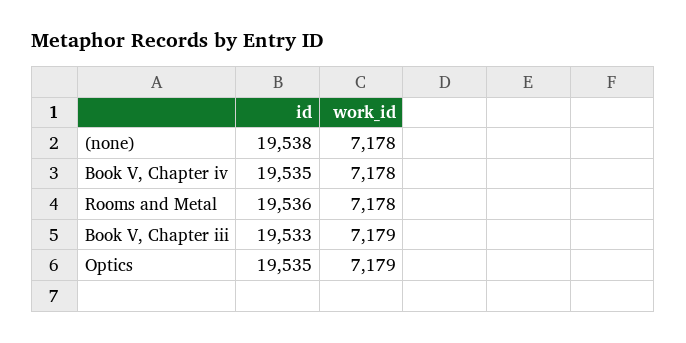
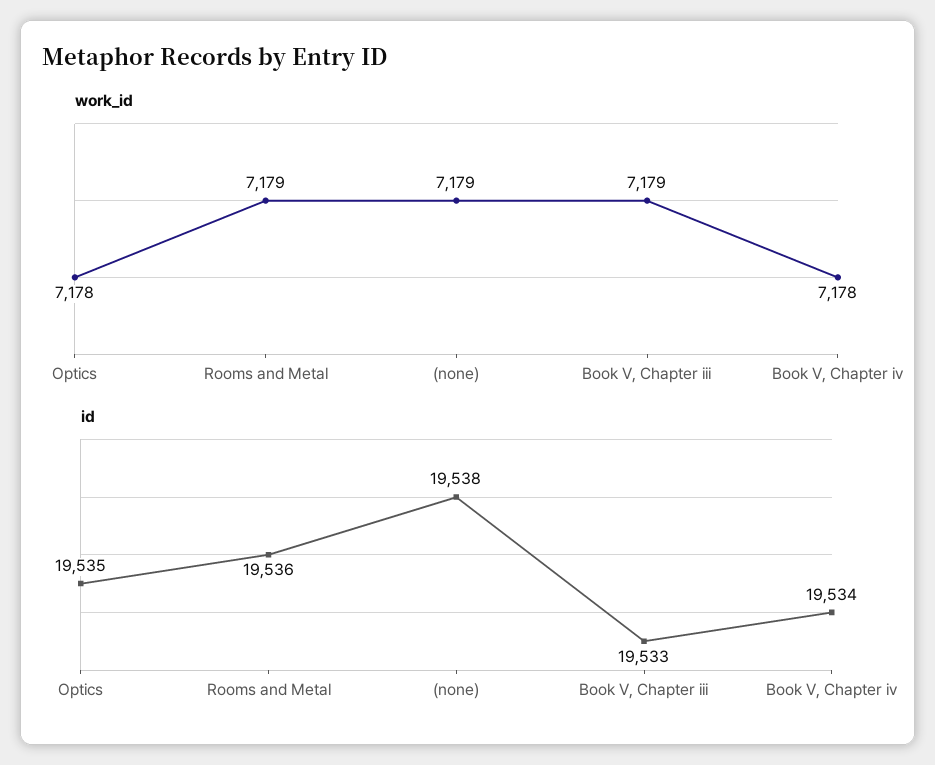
work_id, (none): 7178 -> 7179
id, Book V, Chapter iv: 19535 -> 19534
work_id, Rooms and Metal: 7178 -> 7179
work_id, Optics: 7179 -> 7178

